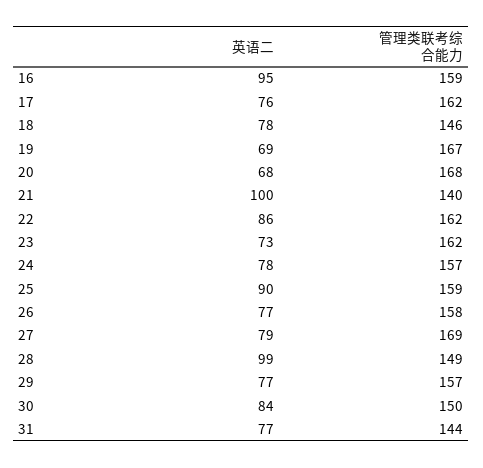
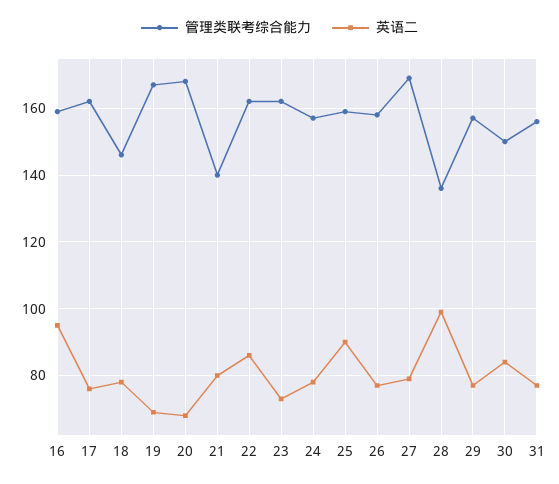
英语二, 21: 100 -> 80
管理类联考综合能力, 28: 149 -> 135
管理类联考综合能力, 31: 144 -> 155

